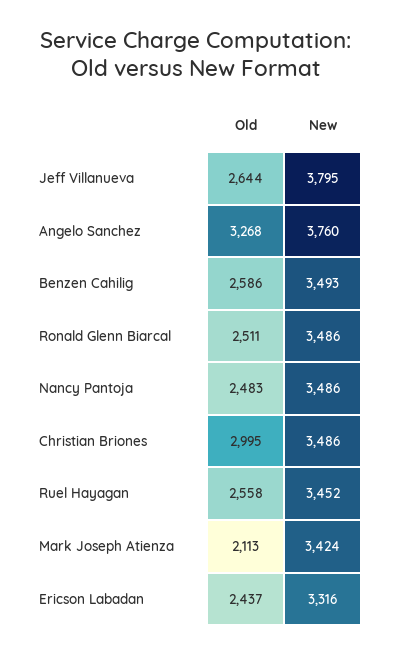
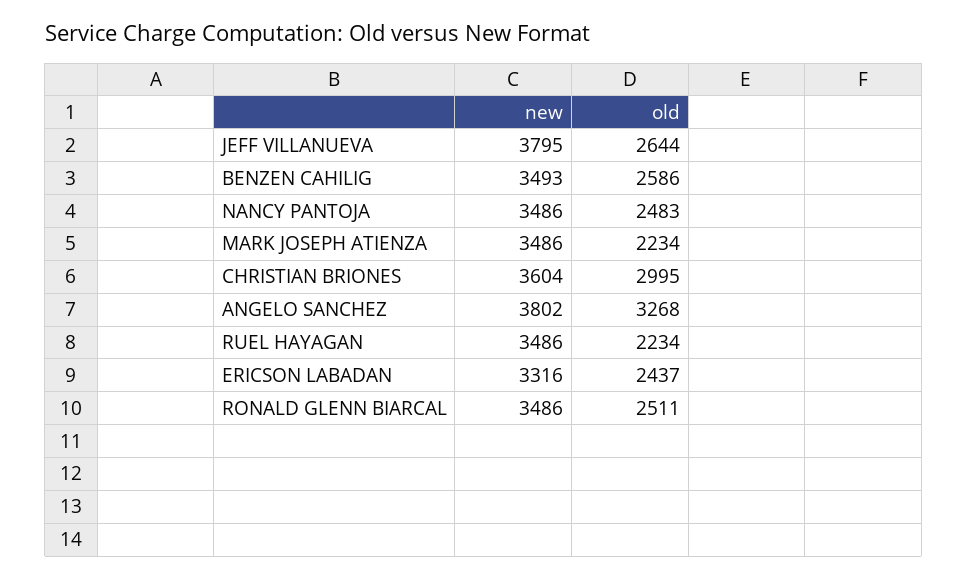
New, Angelo Sanchez: 3760 -> 3802
New, Christian Briones: 3486 -> 3604
Old, Ruel Hayagan: 2558 -> 2234
New, Ruel Hayagan: 3452 -> 3486
Old, Mark Joseph Atienza: 2113 -> 2234
New, Mark Joseph Atienza: 3424 -> 3486

